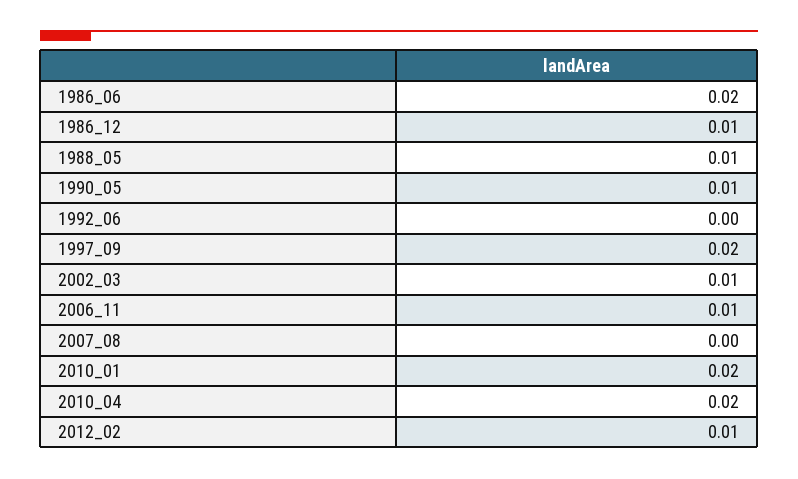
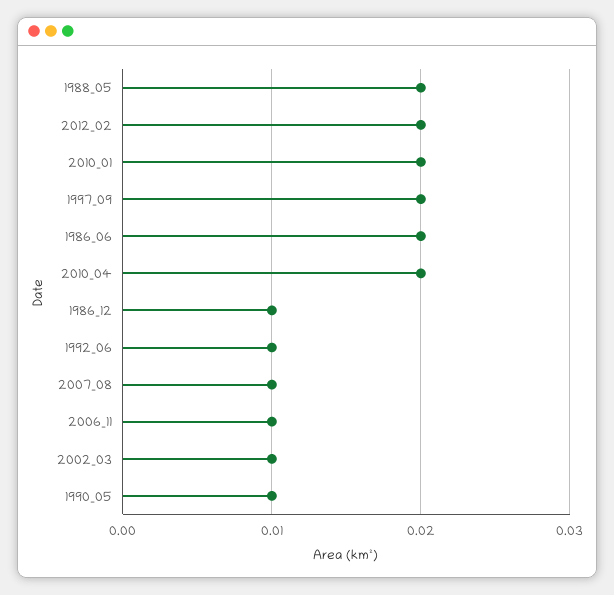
1988_05: 0.01 -> 0.02
1992_06: 0 -> 0.01
2007_08: 0 -> 0.01
2012_02: 0.01 -> 0.02

